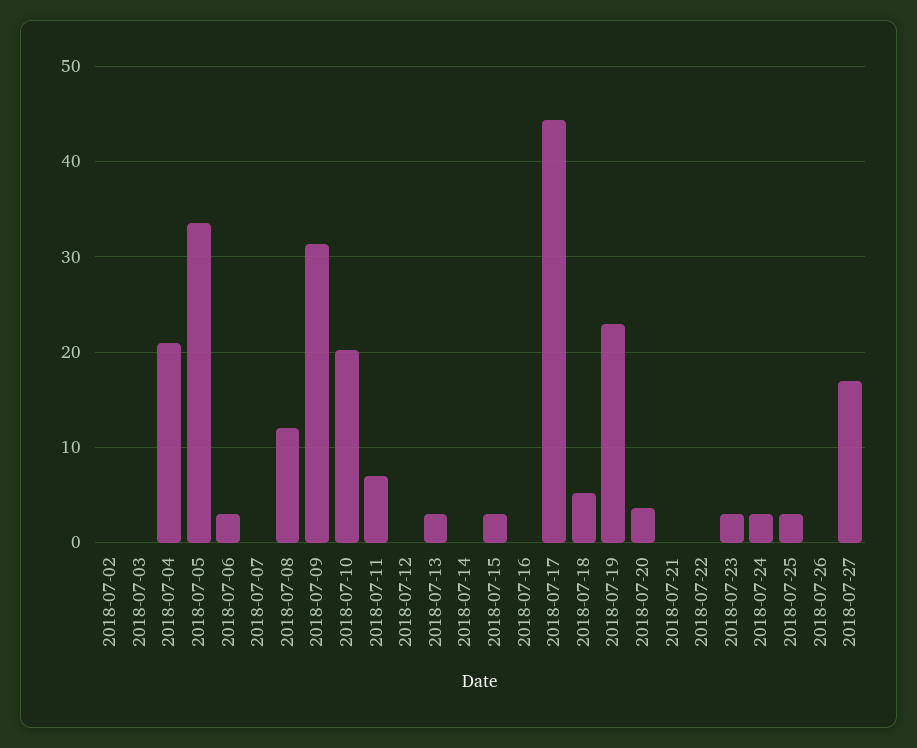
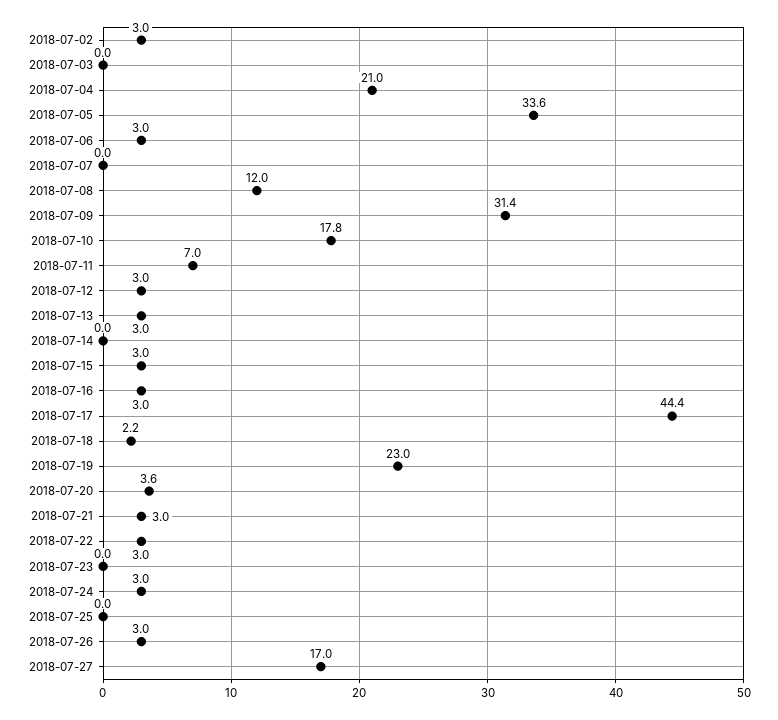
2018-07-02: 0 -> 3
2018-07-10: 20 -> 17.8
2018-07-12: 0 -> 3
2018-07-16: 0 -> 3
2018-07-18: 5 -> 2.2
2018-07-21: 0 -> 3
2018-07-22: 0 -> 3
2018-07-23: 3 -> 0
2018-07-25: 3 -> 0
2018-07-26: 0 -> 3

